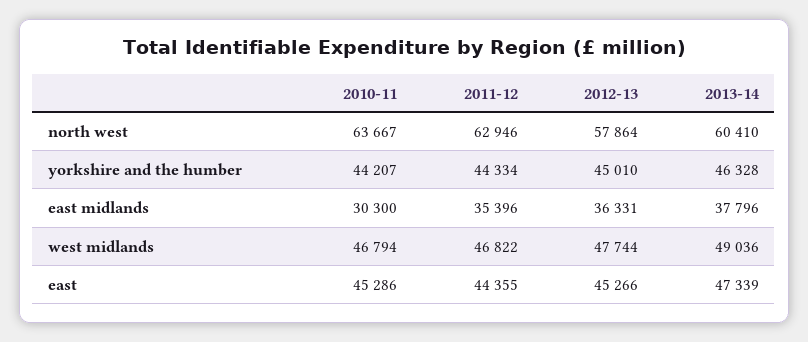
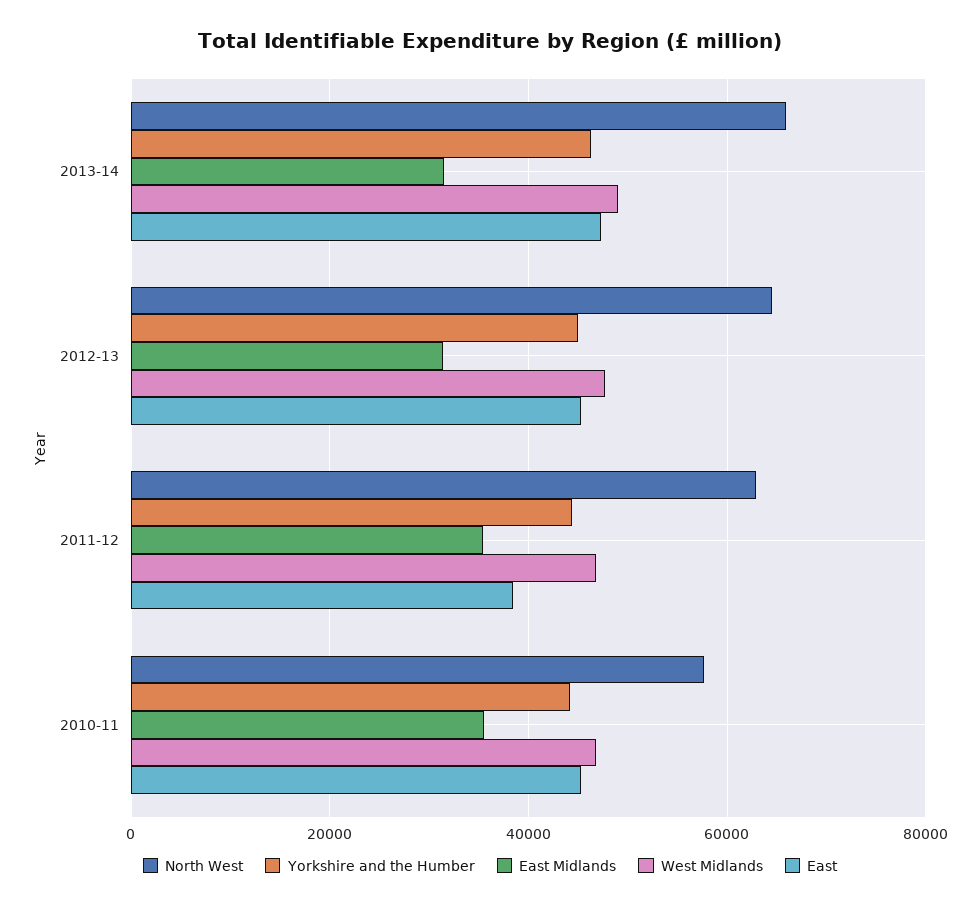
north west, 2010-11: 63667 -> 58000
north west, 2012-13: 57864 -> 64000
north west, 2013-14: 60410 -> 66000
east midlands, 2010-11: 30300 -> 36000
east midlands, 2012-13: 36331 -> 32000
east midlands, 2013-14: 37796 -> 32000
east, 2011-12: 44355 -> 38000

